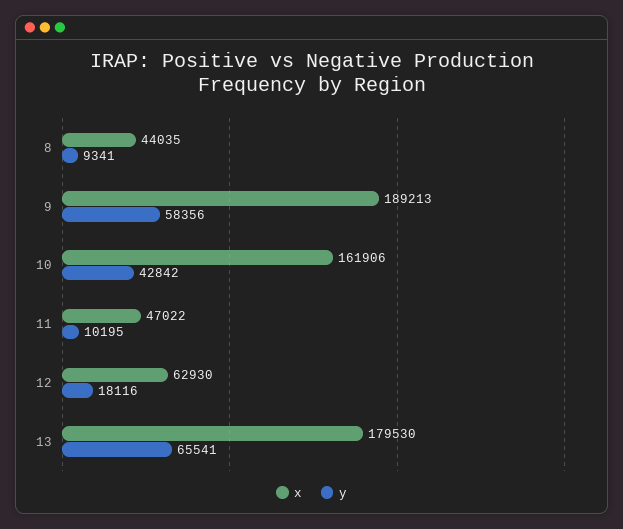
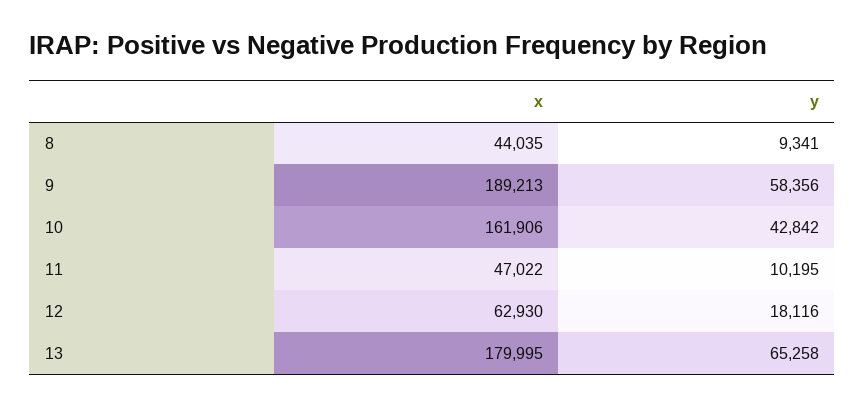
x, 13: 179530 -> 179995
y, 13: 65541 -> 65258

